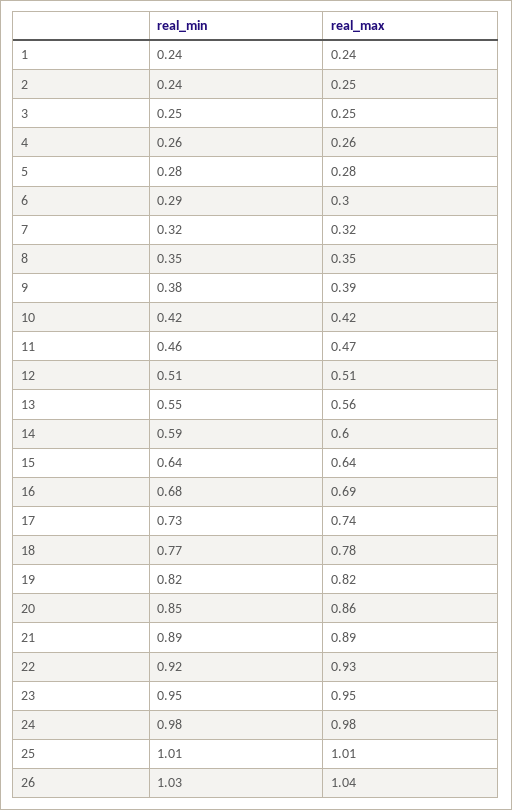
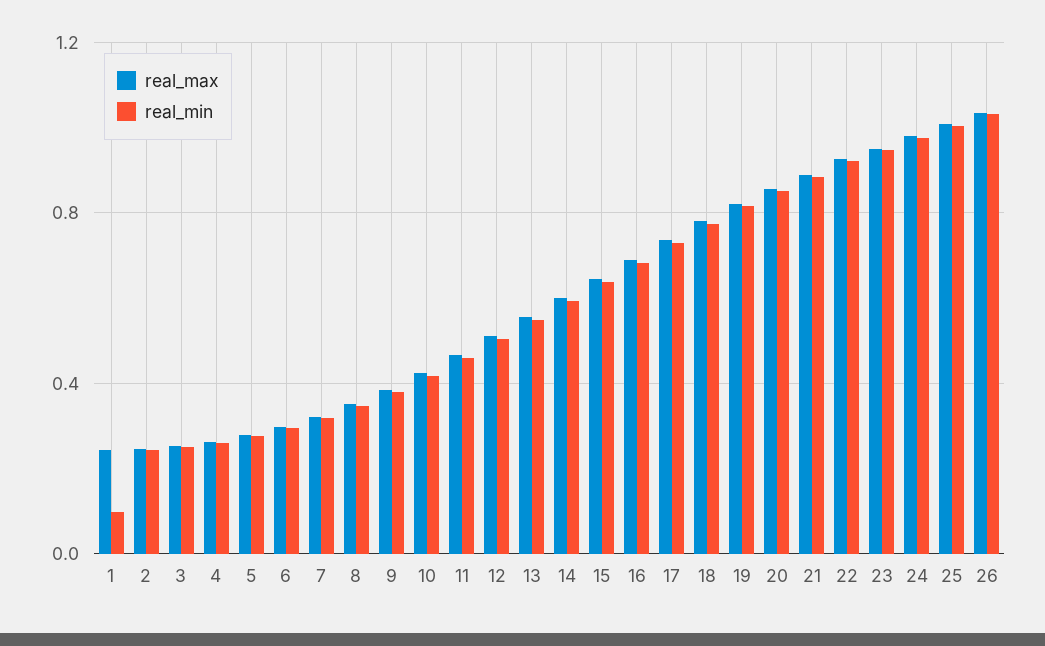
real_min, 1: 0.24 -> 0.1

